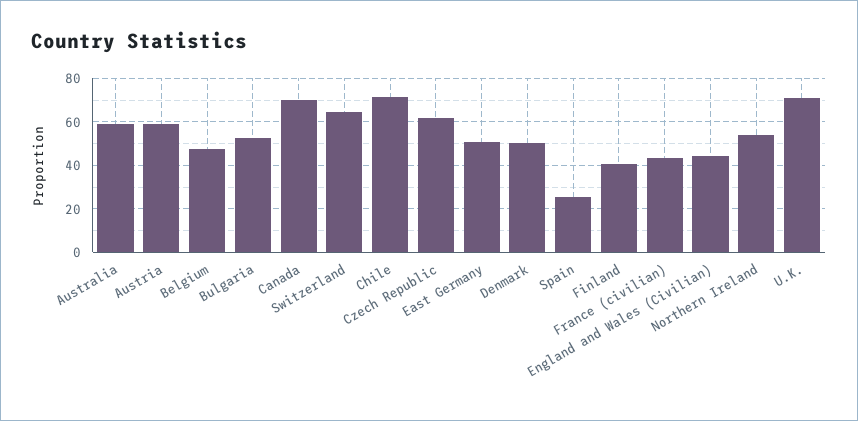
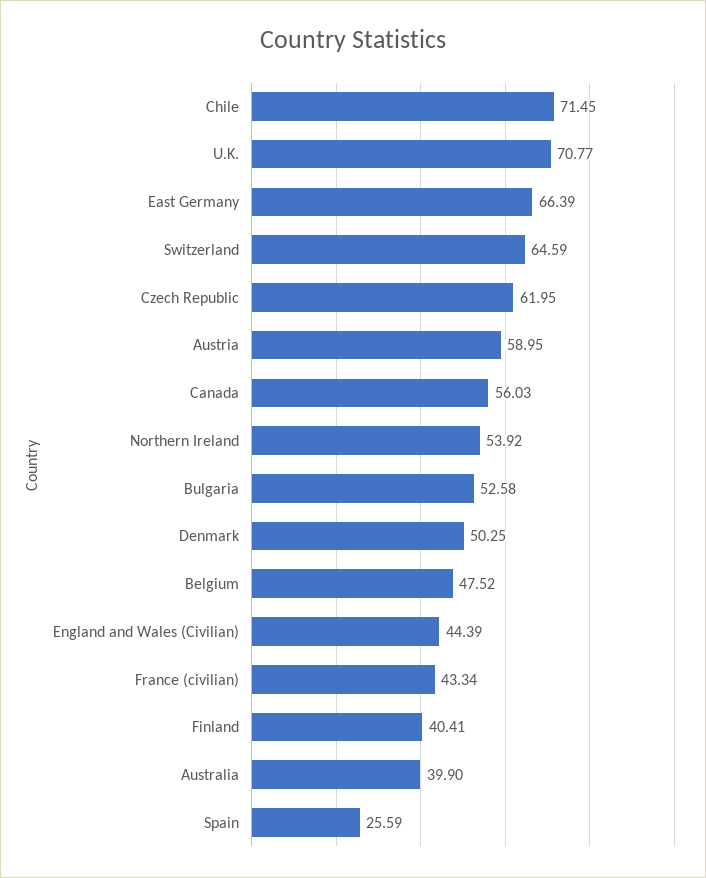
Australia: 60 -> 39.9
Canada: 70 -> 56.03
East Germany: 50 -> 66.39

